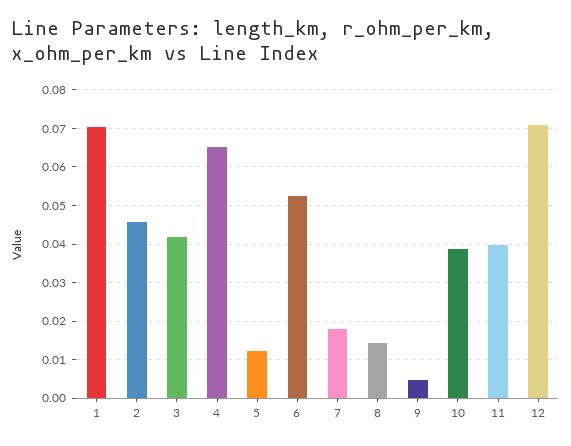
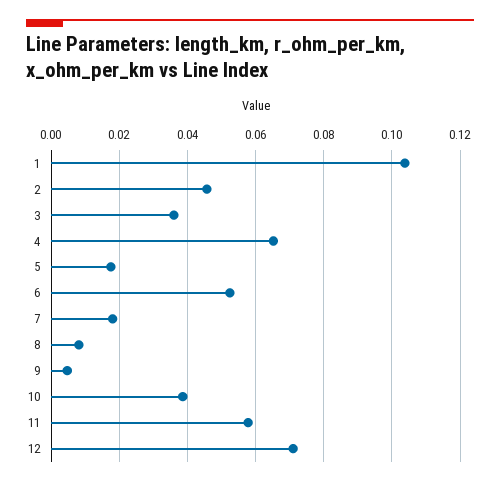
1: 0.07 -> 0.104
3: 0.042 -> 0.036
5: 0.012 -> 0.018
8: 0.014 -> 0.008
11: 0.04 -> 0.058

